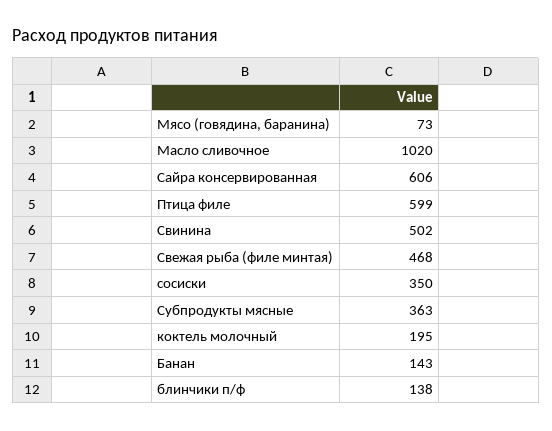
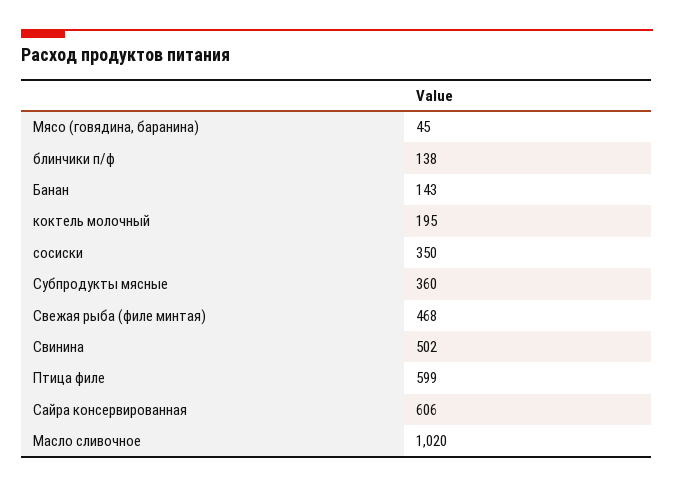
Мясо (говядина, баранина): 73 -> 45
Субпродукты мясные: 363 -> 360

